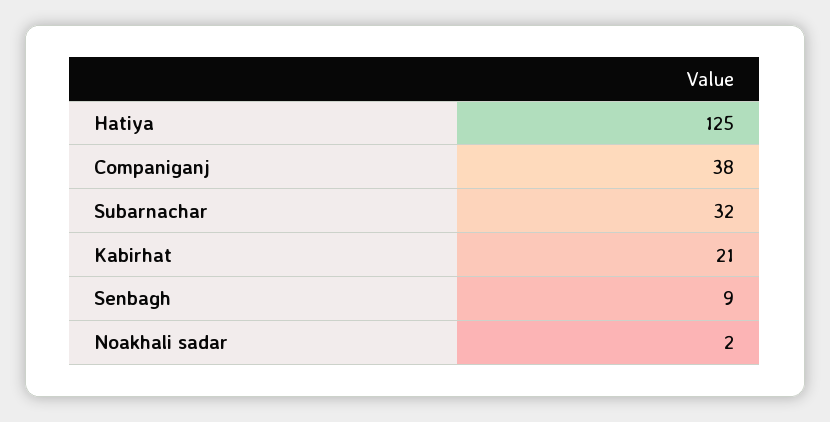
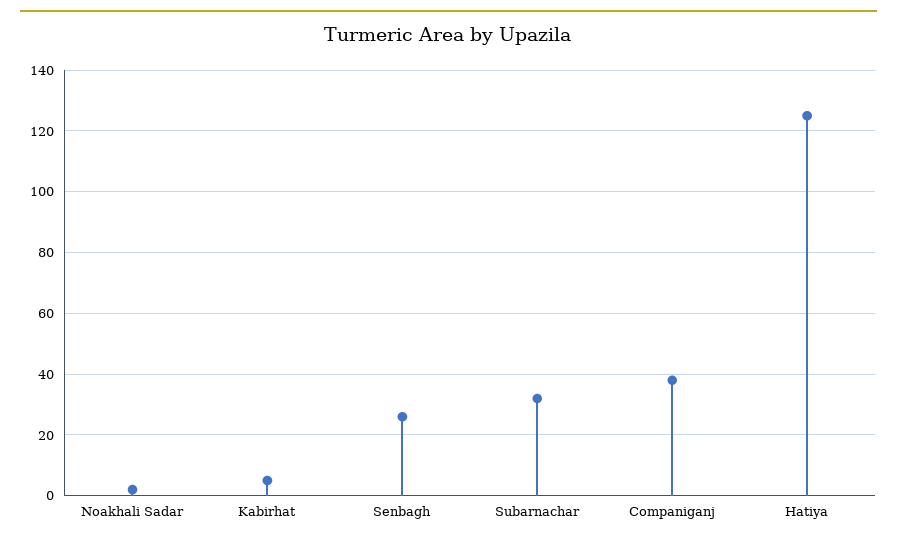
Kabirhat: 21 -> 5
Senbagh: 9 -> 25

